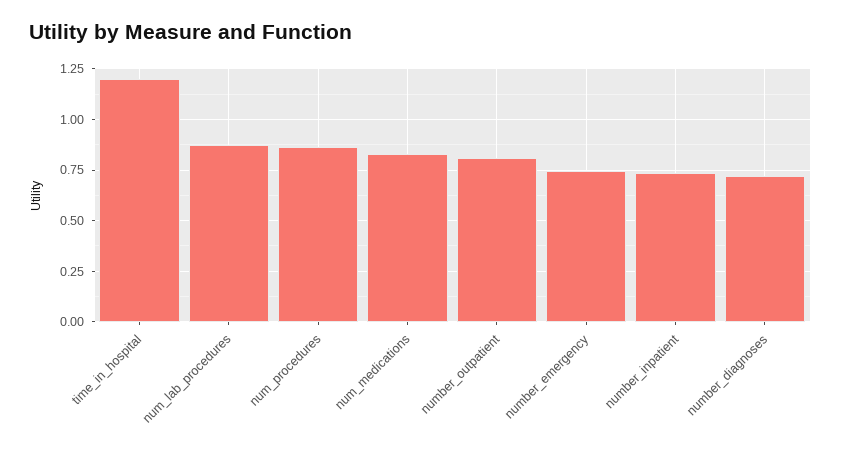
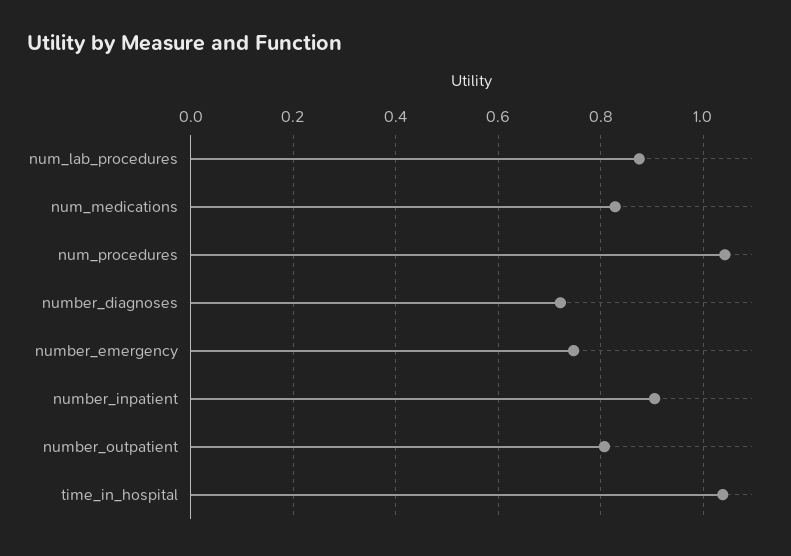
time_in_hospital: 1.2 -> 1.04
num_procedures: 0.85 -> 1.04
number_inpatient: 0.75 -> 0.9

